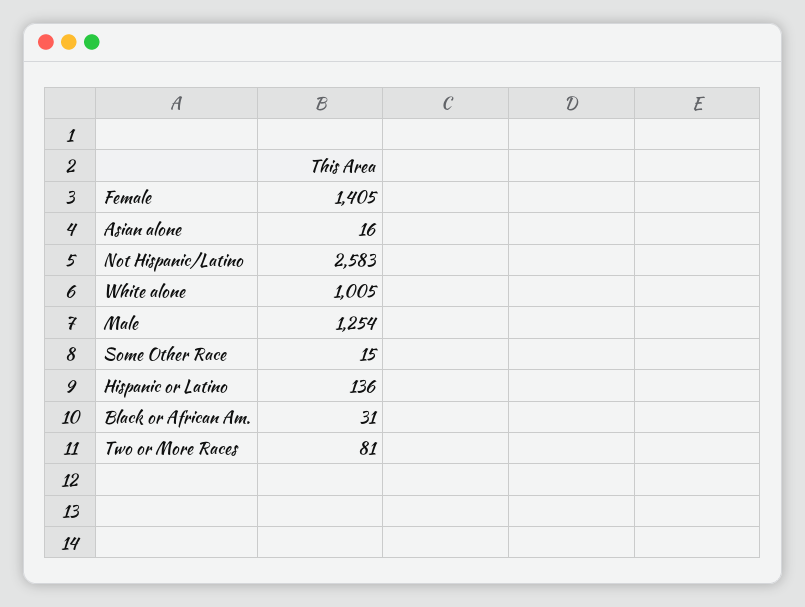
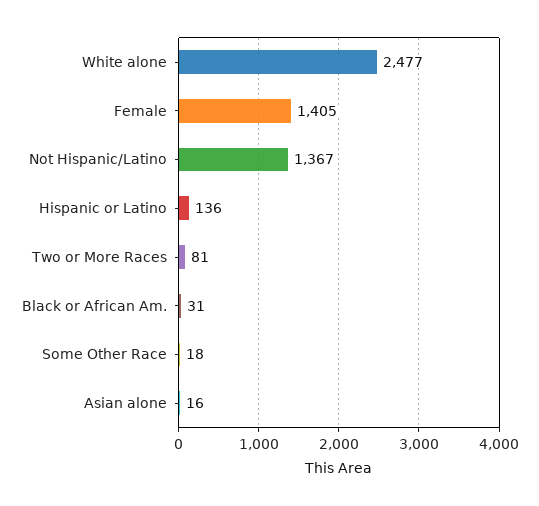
Not Hispanic/Latino: 2583 -> 1367
White alone: 1005 -> 2477
Male: 1254 -> none
Some Other Race: 15 -> 18

